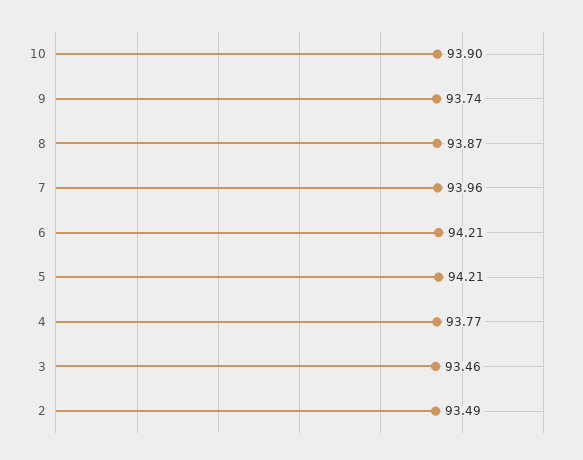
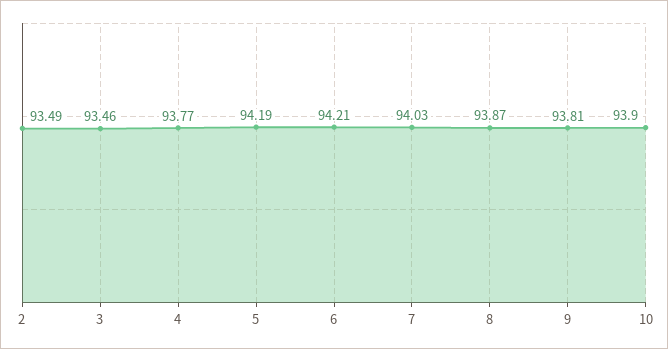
9: 93.74 -> 93.81
7: 93.96 -> 94.03
5: 94.21 -> 94.19

